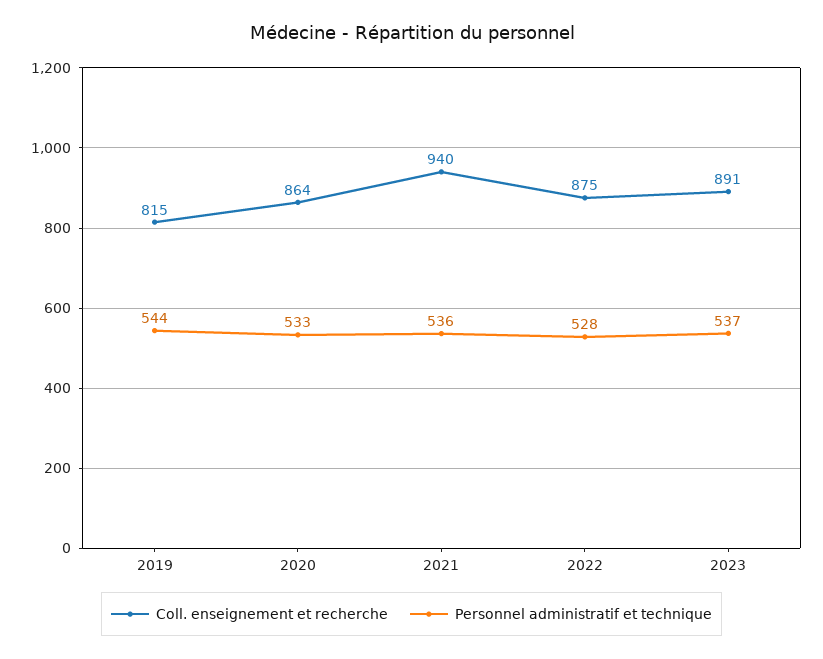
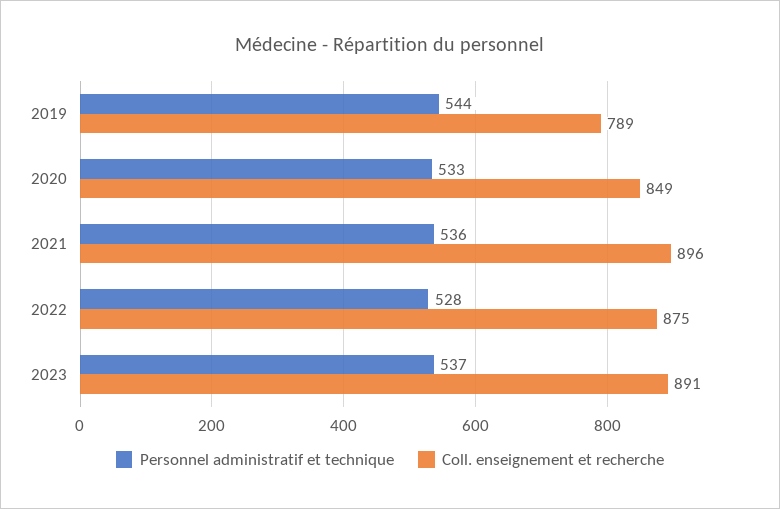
Coll. enseignement et recherche, 2019: 815 -> 789
Coll. enseignement et recherche, 2020: 864 -> 849
Coll. enseignement et recherche, 2021: 940 -> 896

